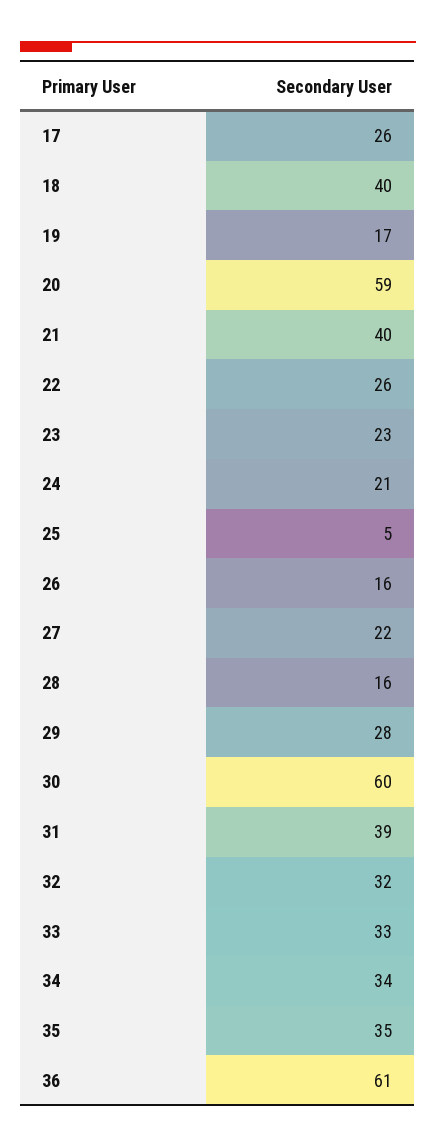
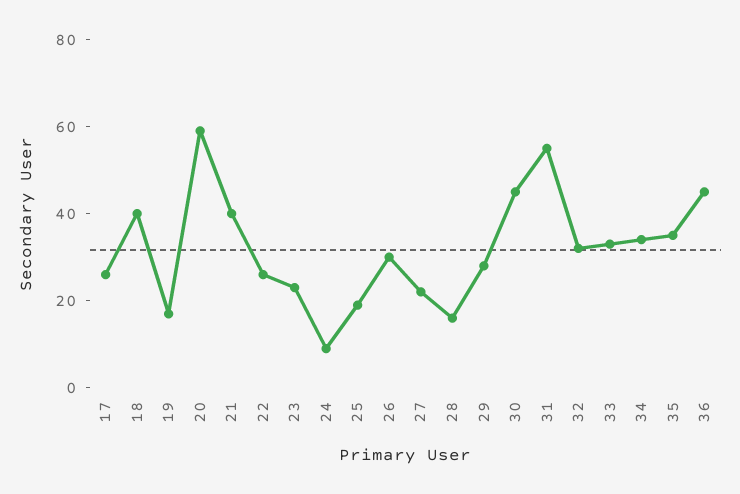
24: 21 -> 10
25: 5 -> 20
26: 16 -> 30
30: 60 -> 45
31: 39 -> 55
36: 61 -> 45

